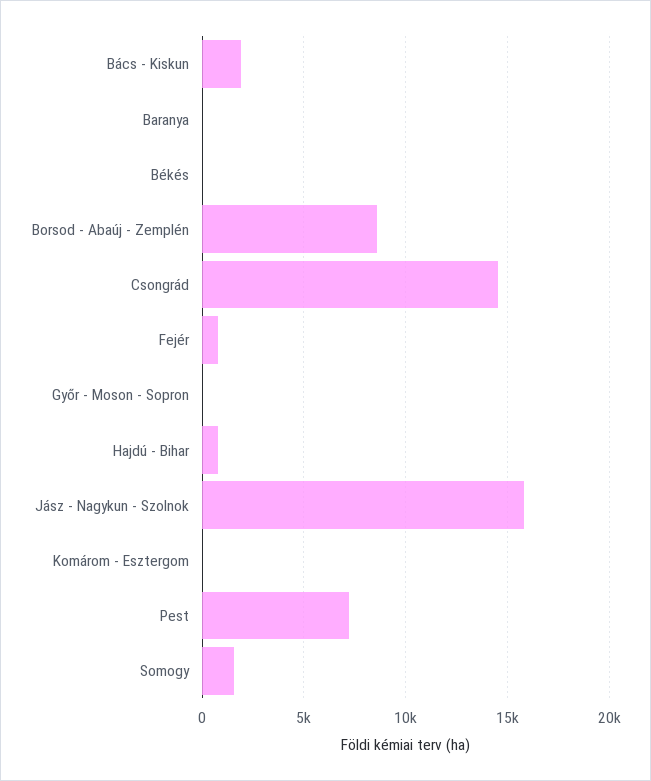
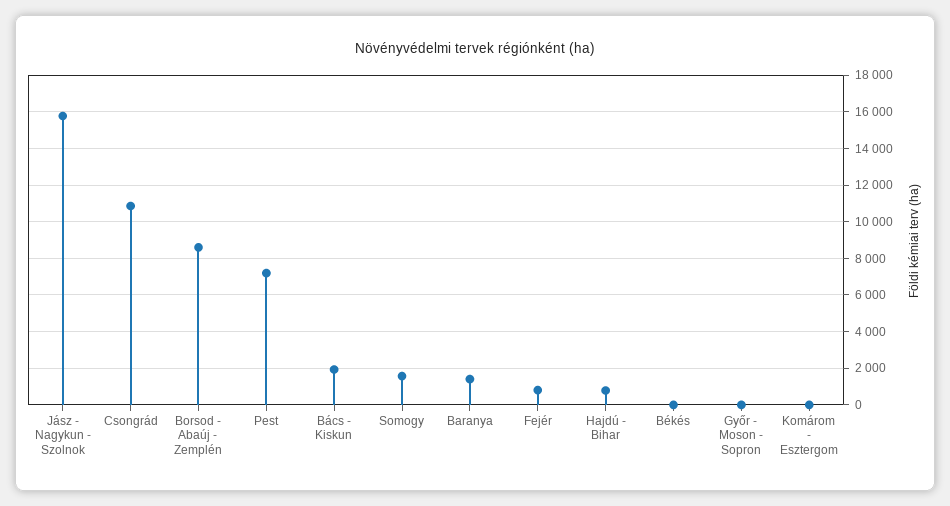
Baranya: 0 -> 1500
Csongrád: 14500 -> 11000

